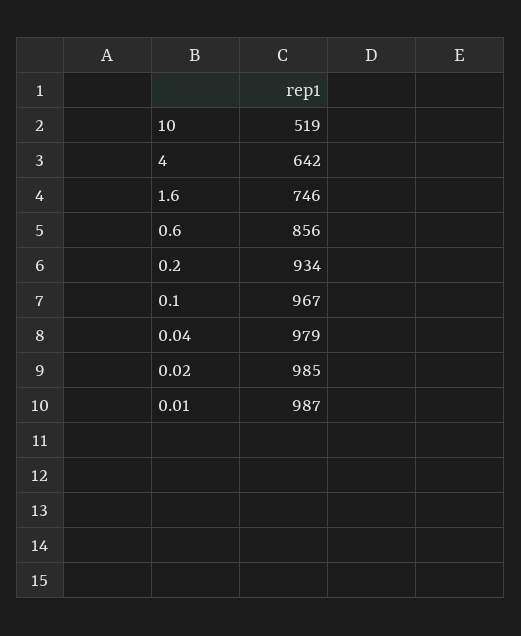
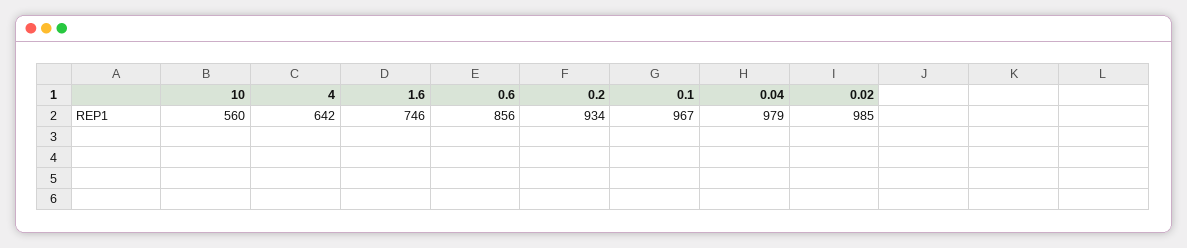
10: 519 -> 560
0.01: 987 -> none

